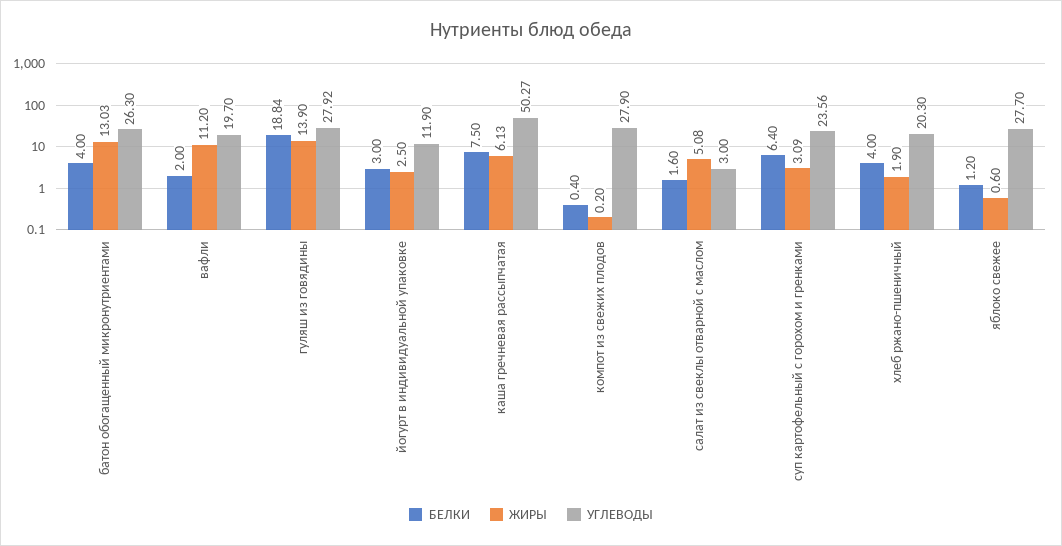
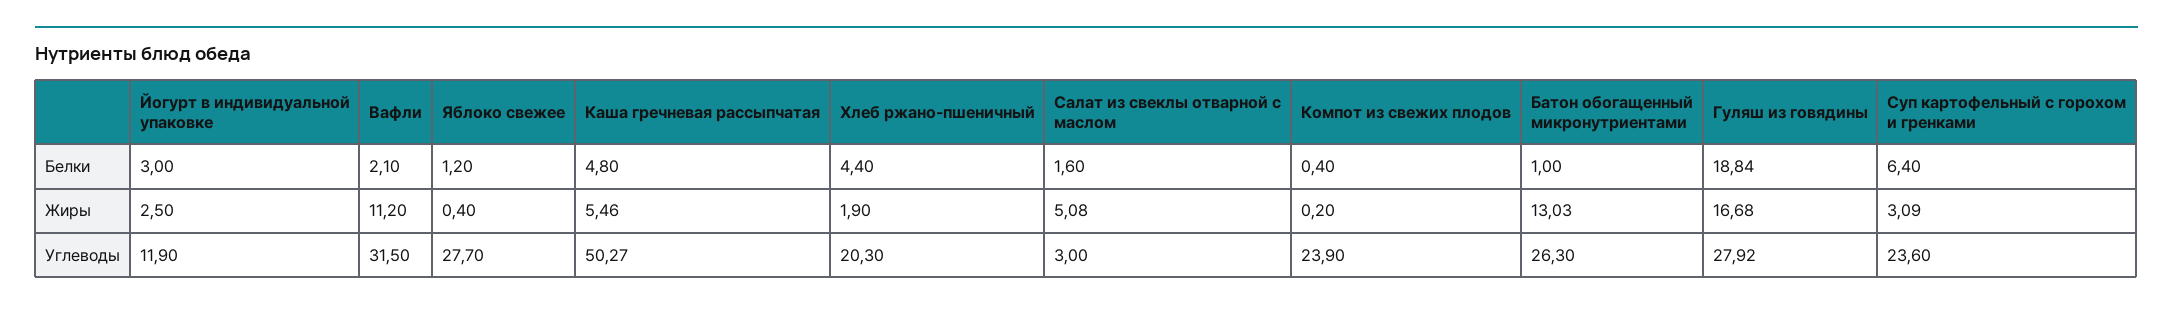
БЕЛКИ, батон обогащенный микронутриентами: 4 -> 1
БЕЛКИ, вафли: 2 -> 2.1
УГЛЕВОДЫ, вафли: 19.7 -> 31.5
ЖИРЫ, гуляш из говядины: 13.9 -> 16.68
БЕЛКИ, каша гречневая рассыпчатая: 7.5 -> 4.8
ЖИРЫ, каша гречневая рассыпчатая: 6.13 -> 5.46
УГЛЕВОДЫ, компот из свежих плодов: 27.9 -> 23.9
УГЛЕВОДЫ, суп картофельный с горохом и гренками: 23.56 -> 23.6
БЕЛКИ, хлеб ржано-пшеничный: 4 -> 4.4
ЖИРЫ, яблоко свежее: 0.6 -> 0.4

